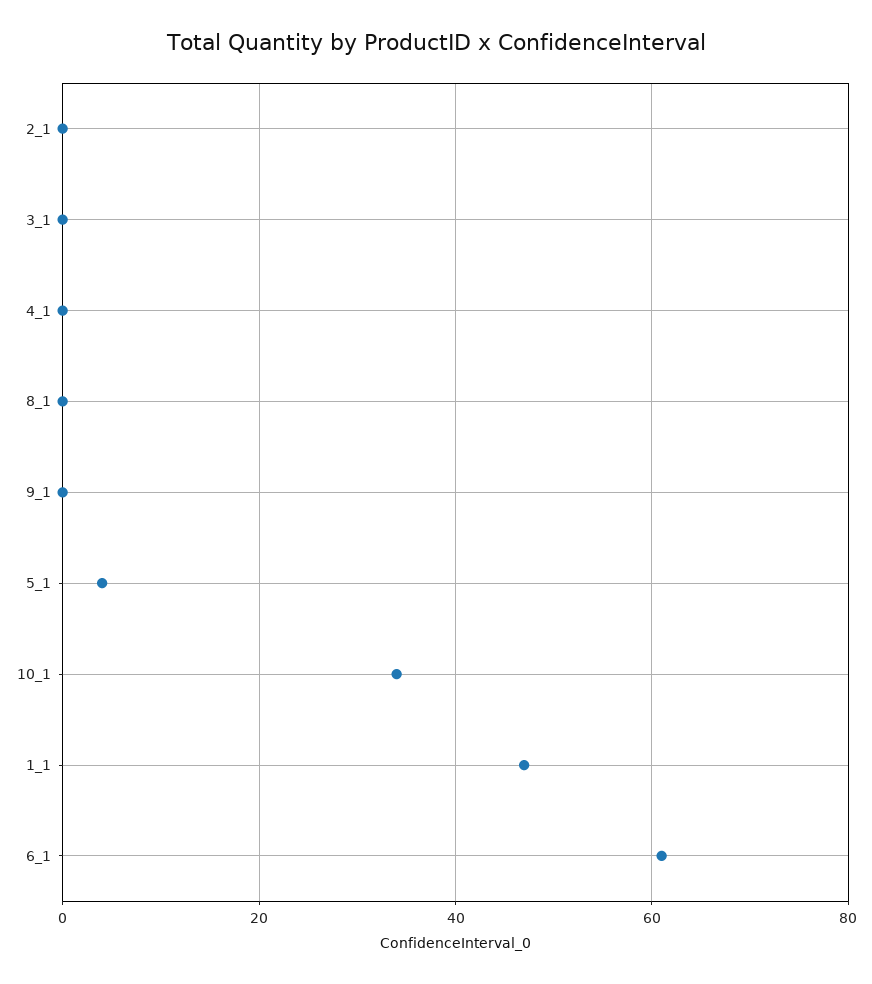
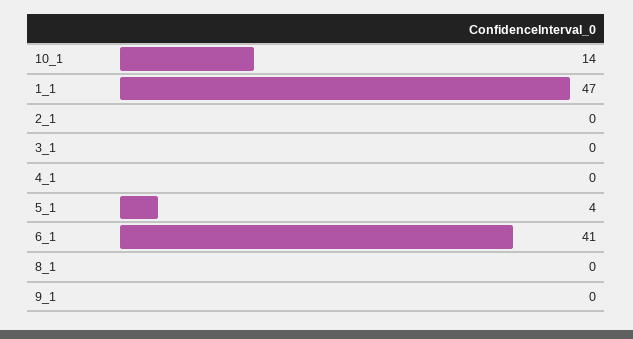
10_1: 35 -> 14
6_1: 60 -> 41

